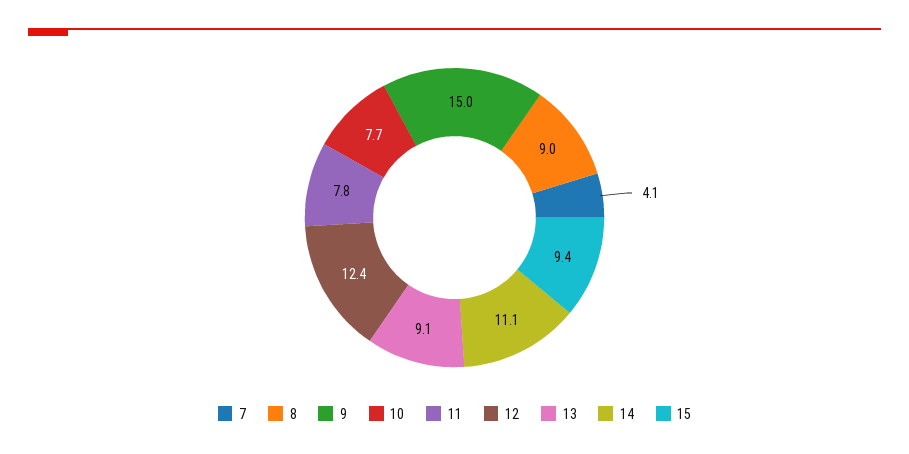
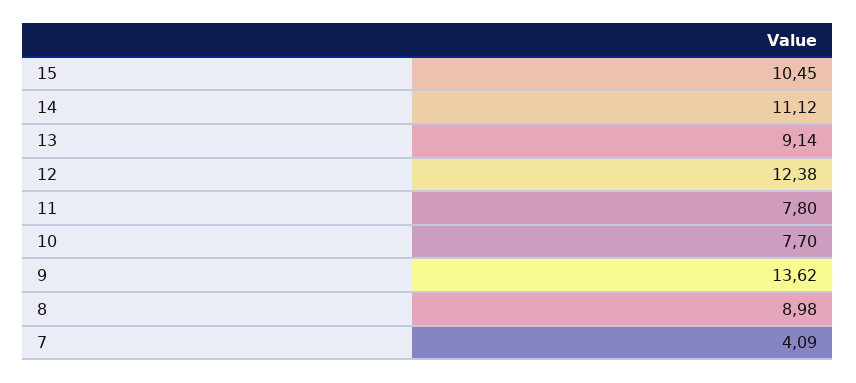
9: 15 -> 13.62
15: 9.4 -> 10.45

